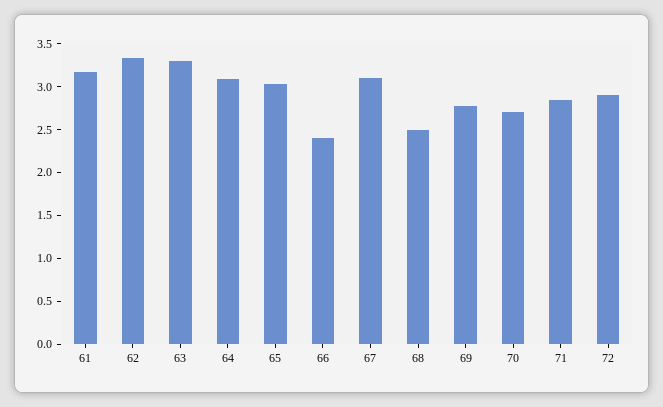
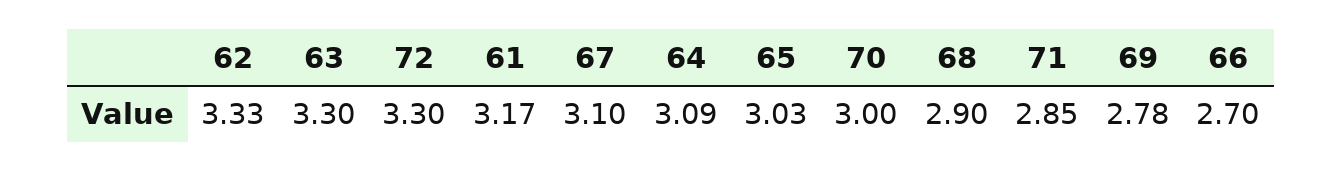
66: 2.4 -> 2.7
68: 2.5 -> 2.9
70: 2.7 -> 3
72: 2.9 -> 3.3

